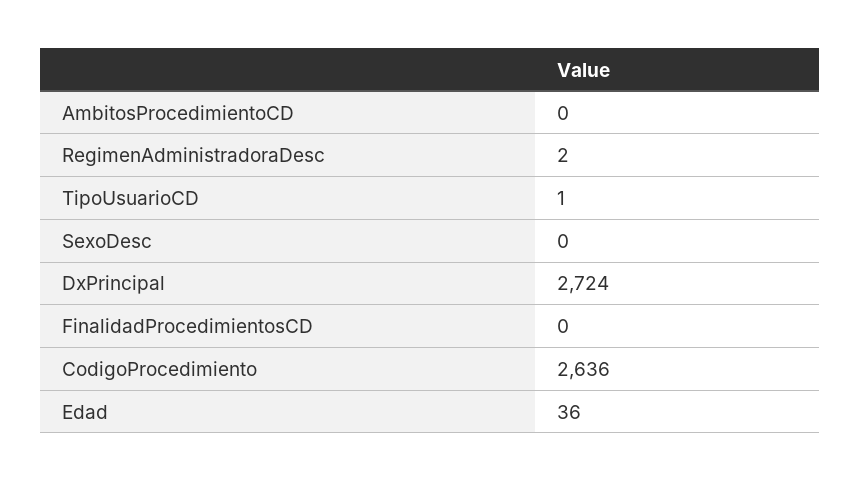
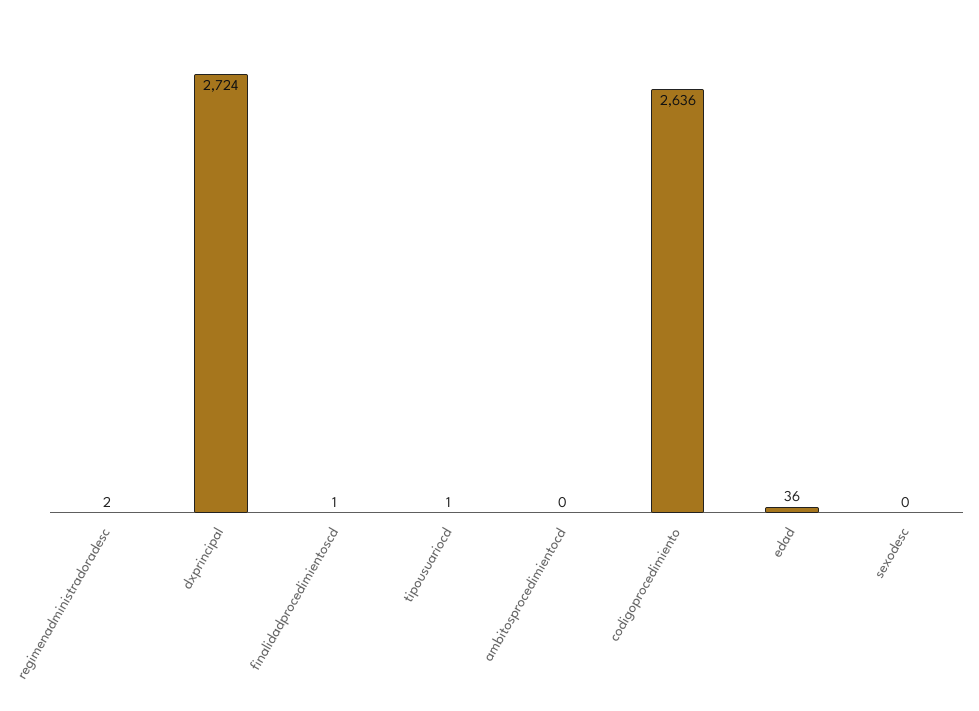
FinalidadProcedimientosCD: 0 -> 1

